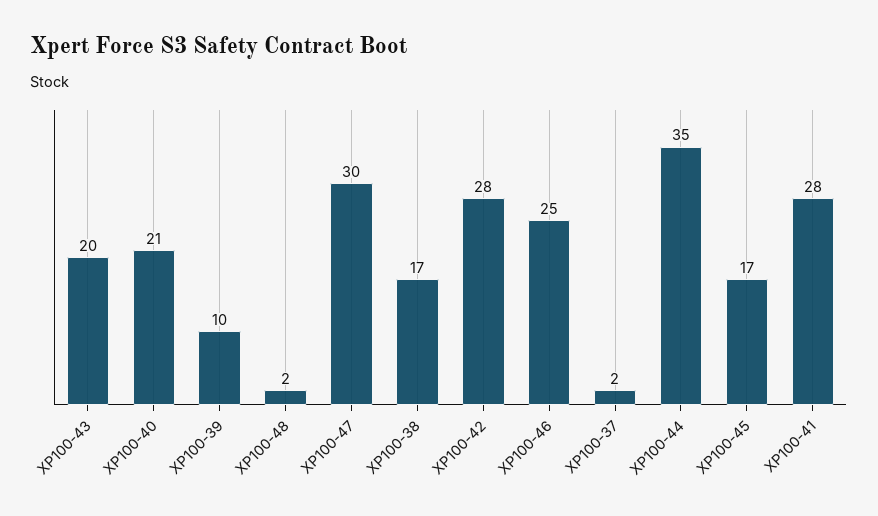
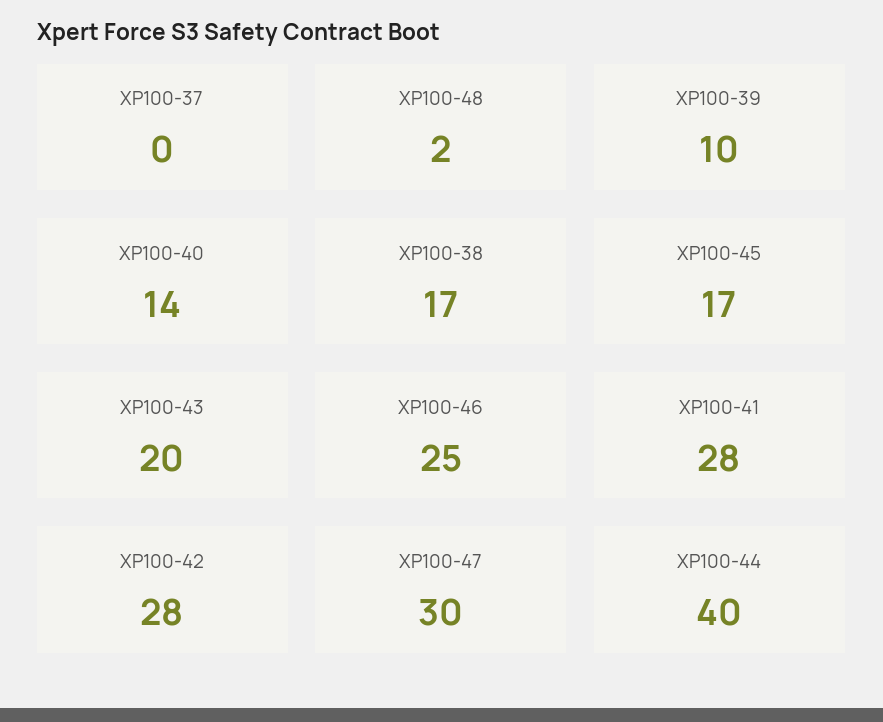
XP100-40: 21 -> 14
XP100-37: 2 -> 0
XP100-44: 35 -> 40

